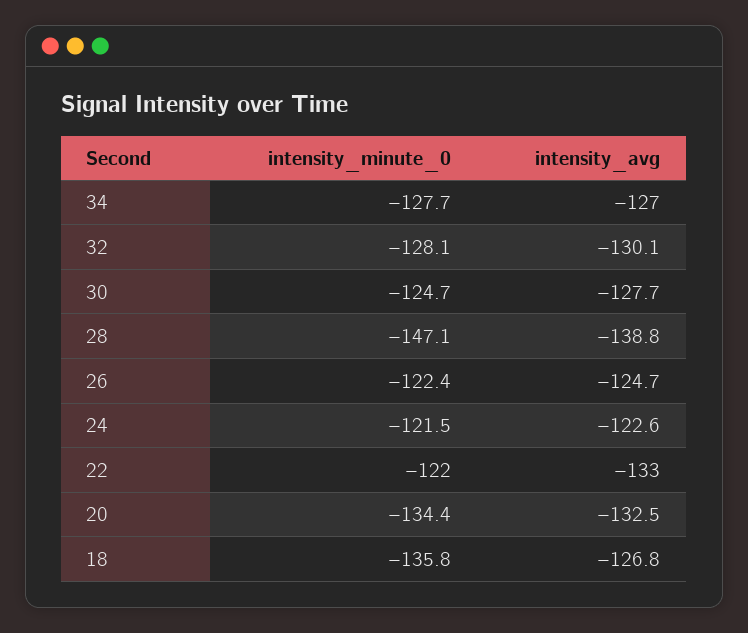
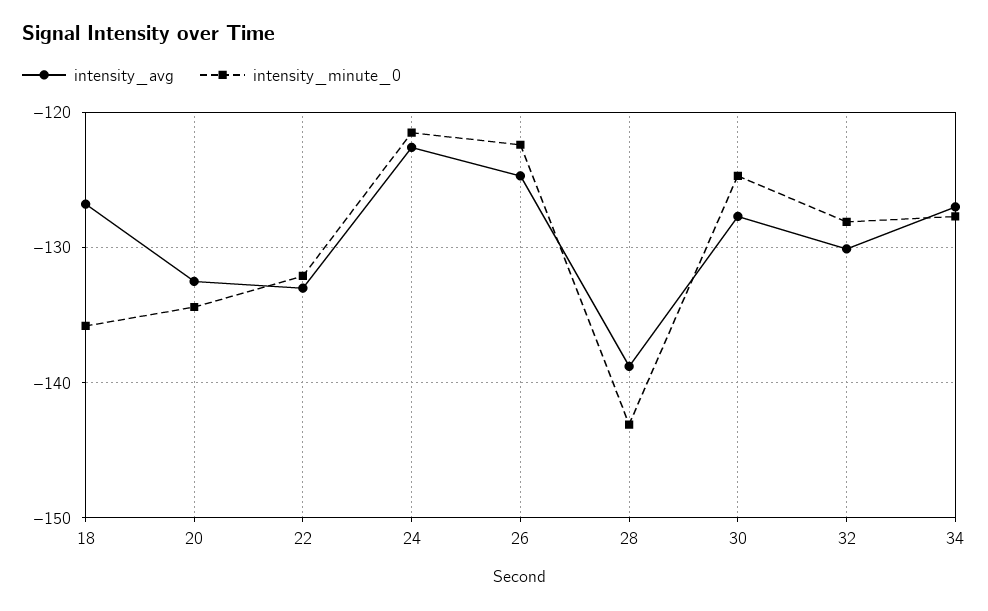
intensity_minute_0, 28: -147.1 -> -143
intensity_minute_0, 22: -122 -> -132

